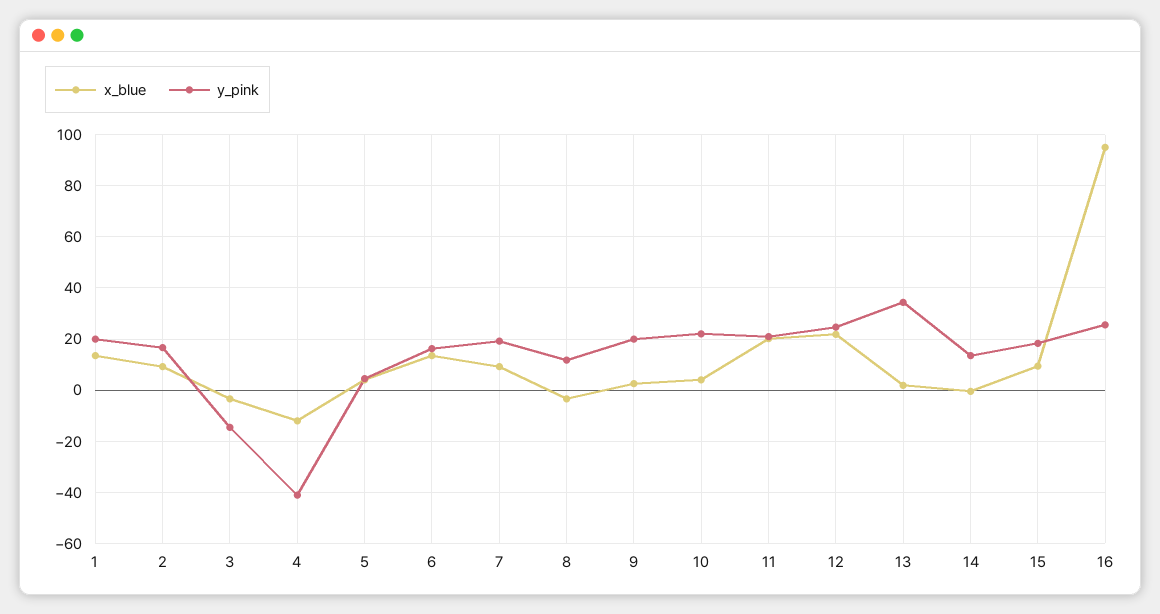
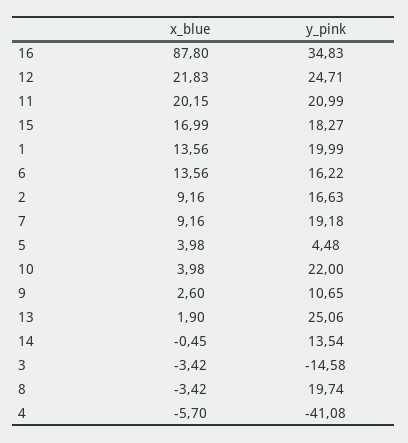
x_blue, 4: -12.5 -> -5.7
y_pink, 8: 12.5 -> 19.74
y_pink, 9: 20 -> 10.65
y_pink, 13: 35 -> 25.06
x_blue, 15: 10 -> 16.99
x_blue, 16: 95 -> 87.8
y_pink, 16: 25 -> 34.83

